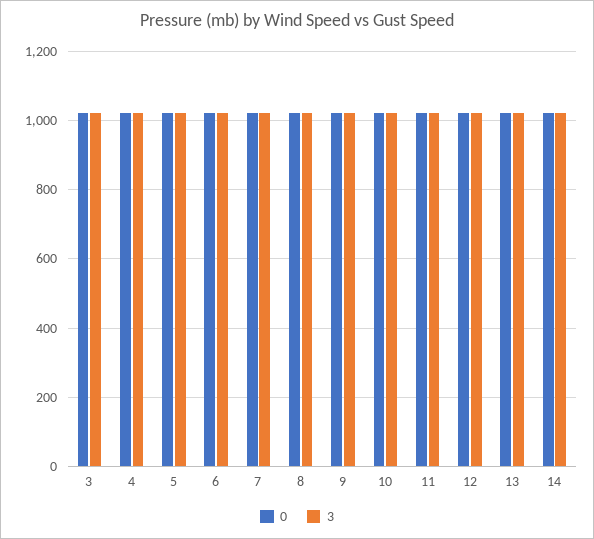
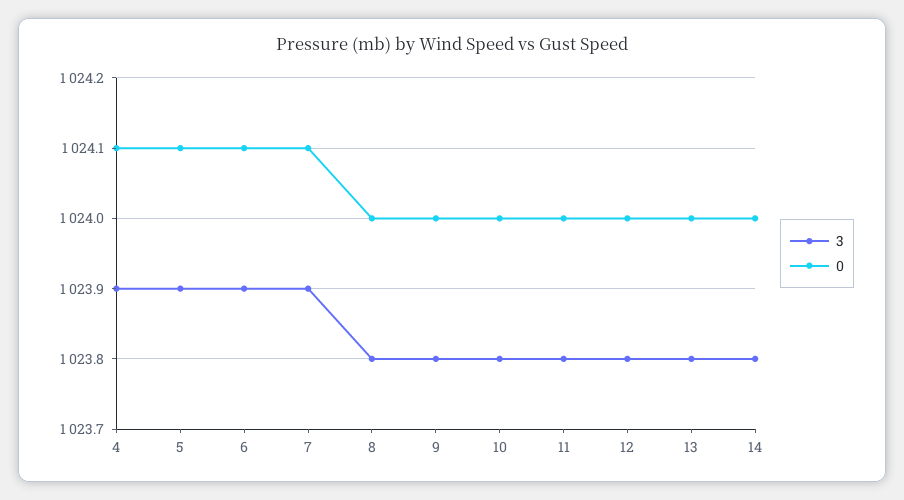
0, 3: 1020 -> none
3, 3: 1020 -> none

